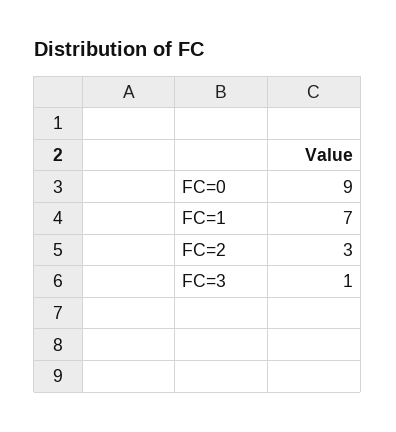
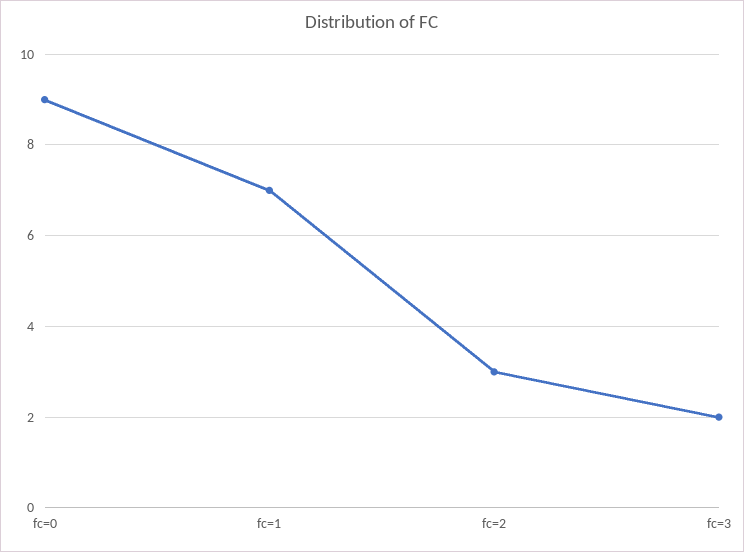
FC=3: 1 -> 2

